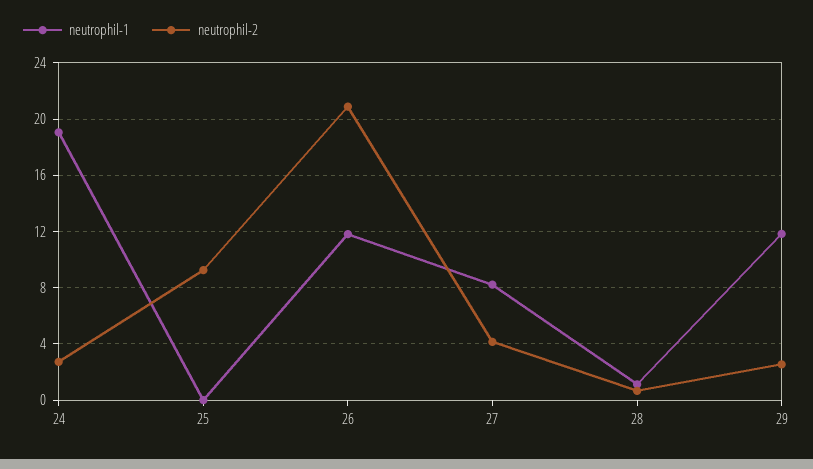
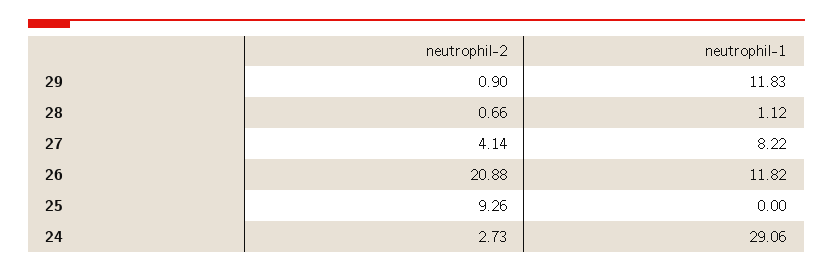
neutrophil-1, 24: 19 -> 29.06
neutrophil-2, 29: 2.5 -> 0.9

